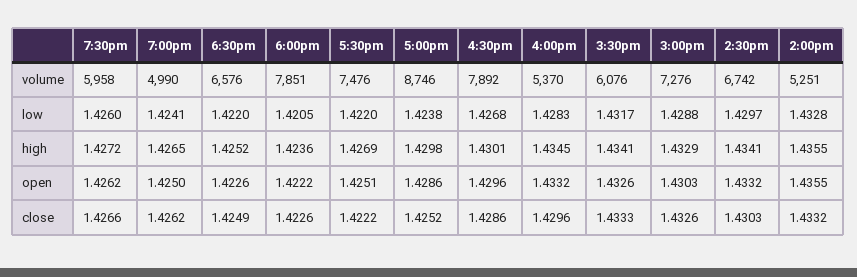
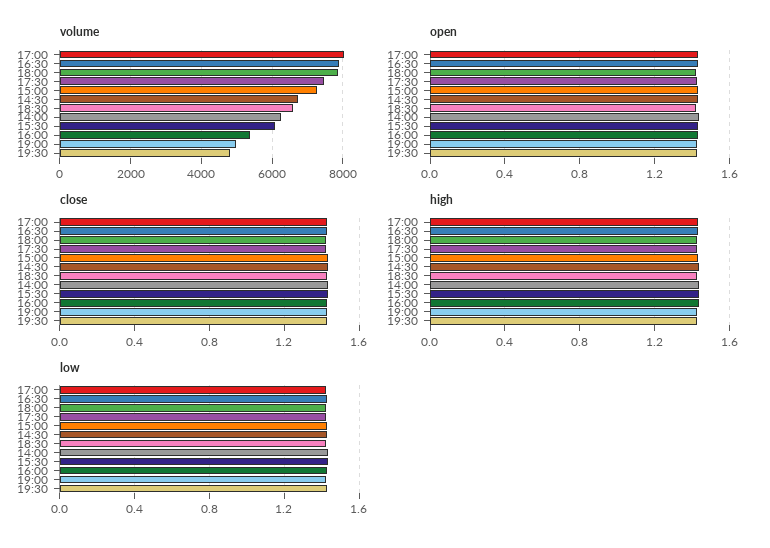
volume, 7:30pm: 5958 -> 4800
volume, 5:00pm: 8746 -> 8000
volume, 2:00pm: 5251 -> 6200

